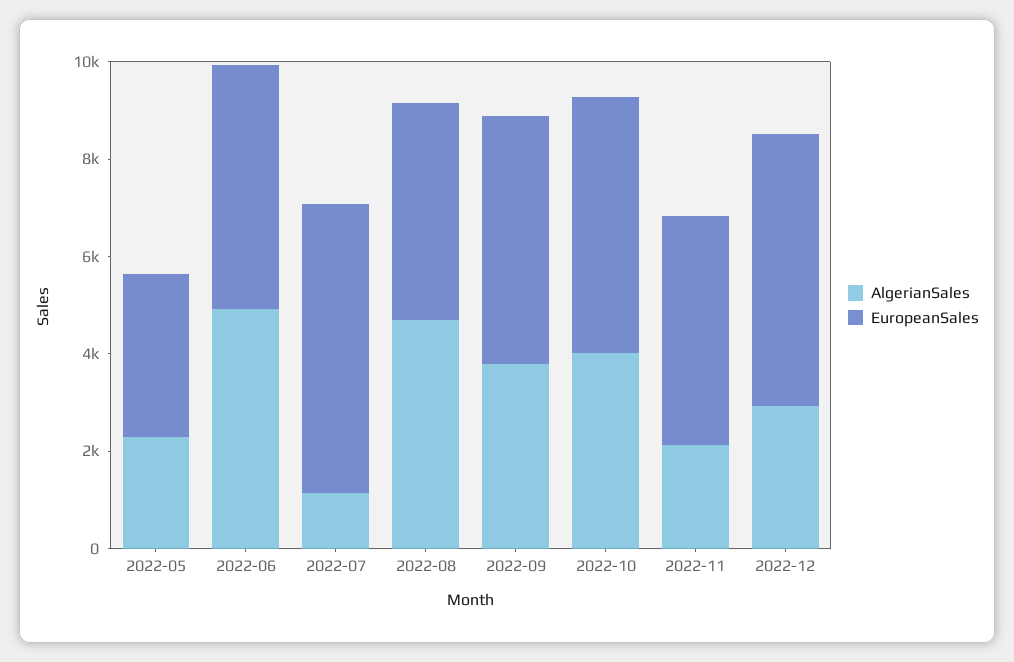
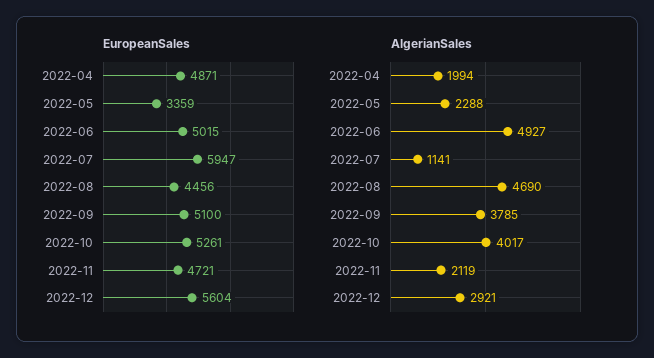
EuropeanSales, 2022-04: none -> 4871
AlgerianSales, 2022-04: none -> 1994

